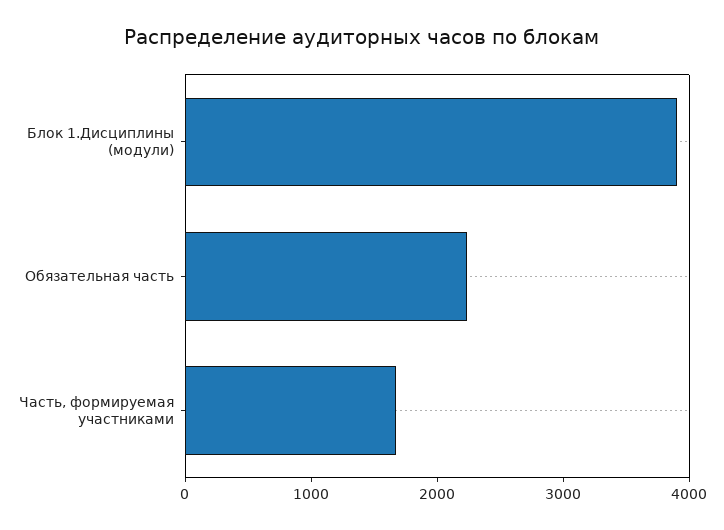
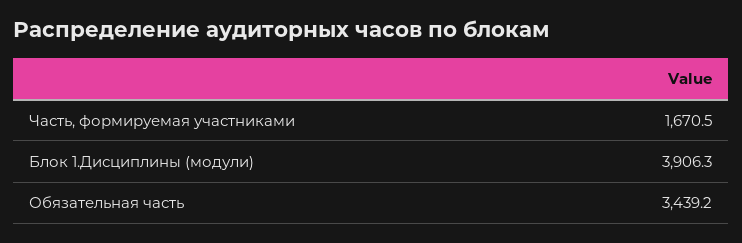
Обязательная часть: 2200 -> 3439.2

